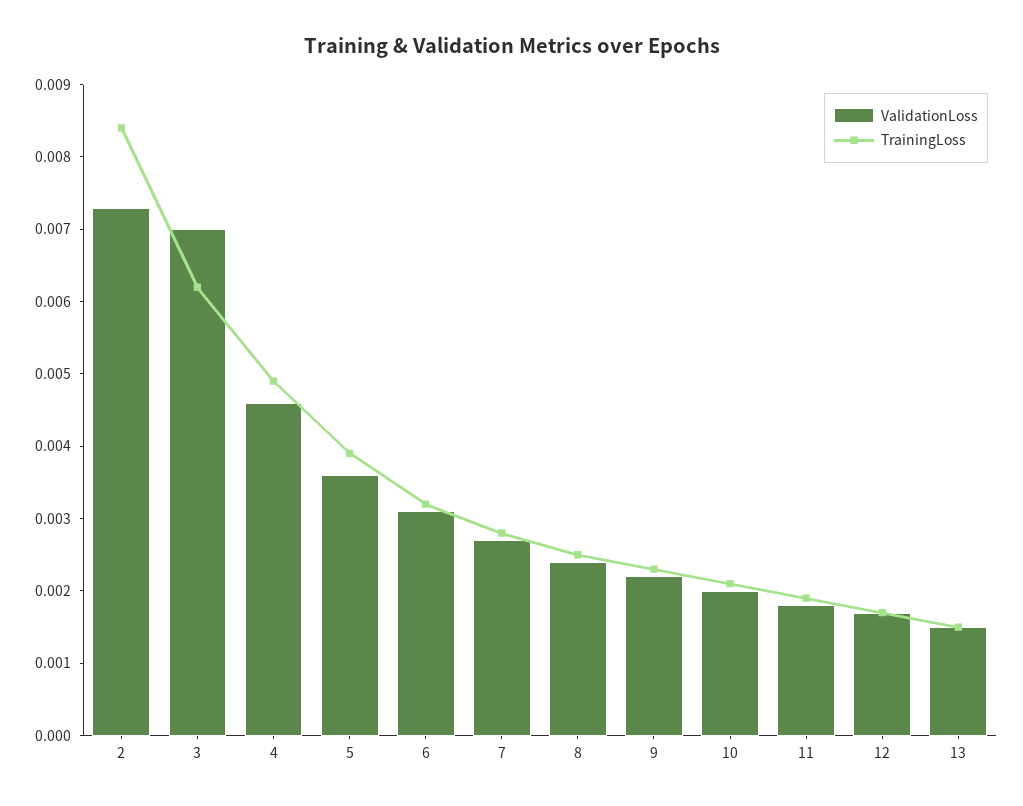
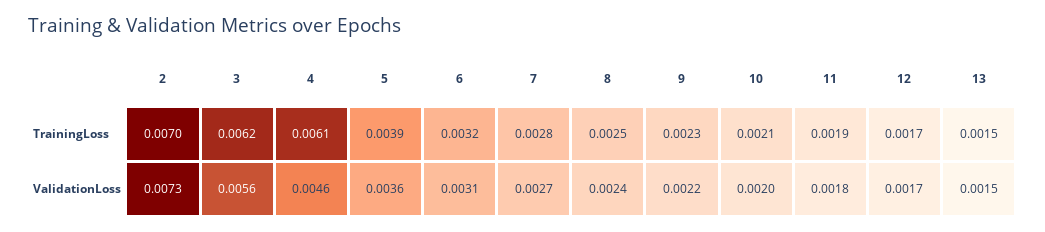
TrainingLoss, 2: 0.0085 -> 0.007
ValidationLoss, 3: 0.007 -> 0.0056
TrainingLoss, 4: 0.005 -> 0.0061

